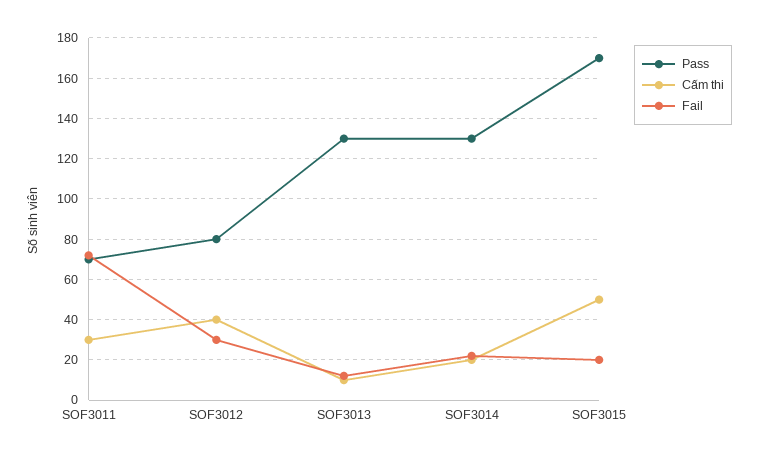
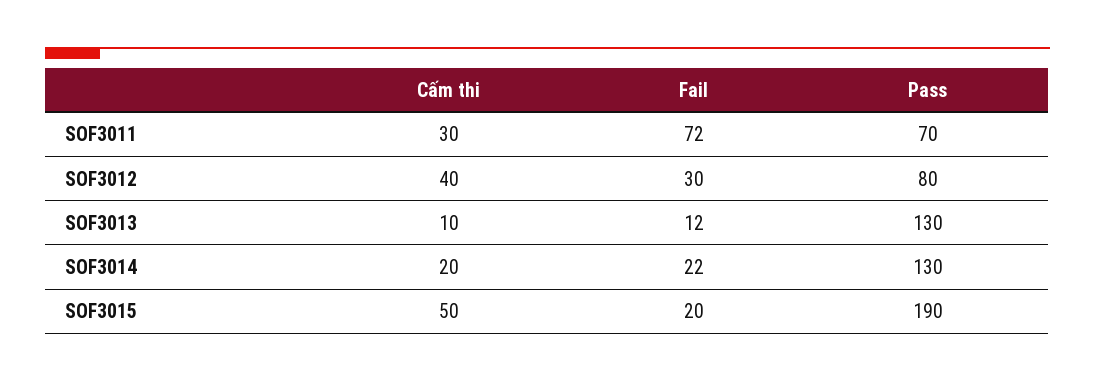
Pass, SOF3015: 170 -> 190

